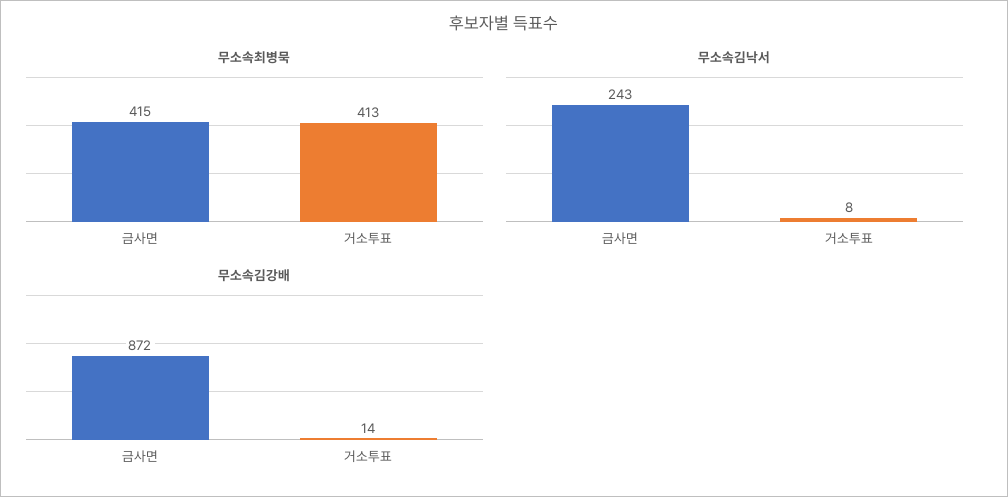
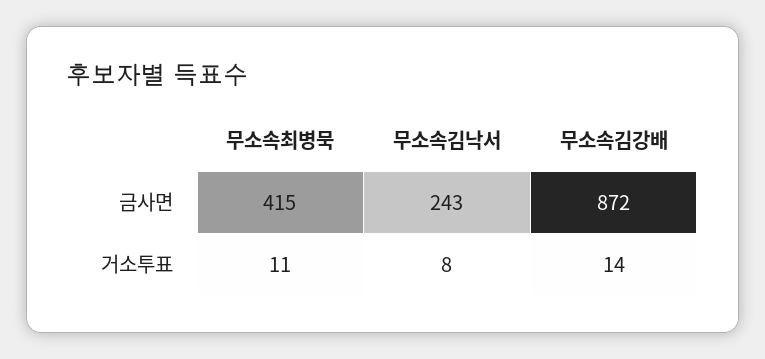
무소속최병묵, 거소투표: 413 -> 11

